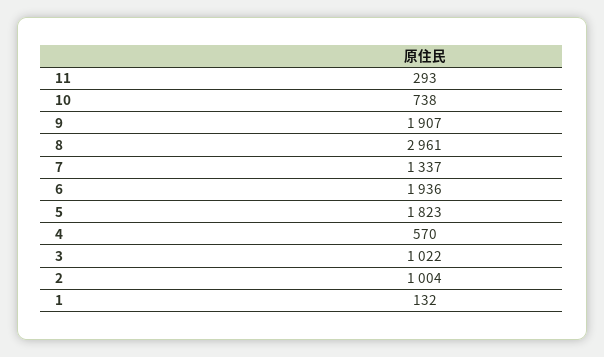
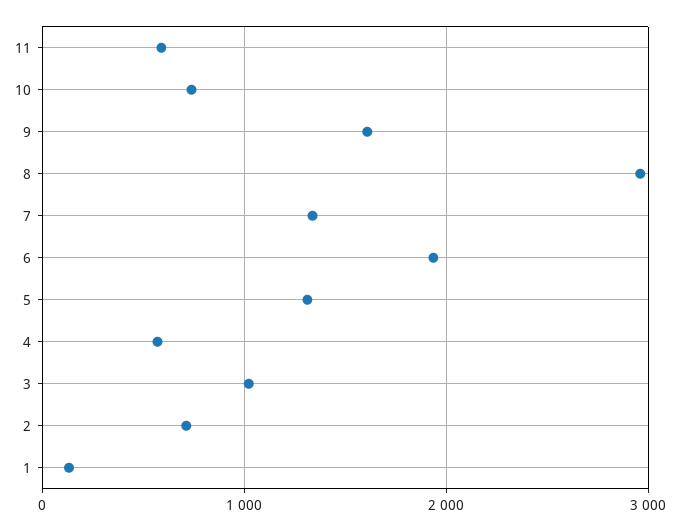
11: 293 -> 600
9: 1907 -> 1600
5: 1823 -> 1300
2: 1004 -> 700

